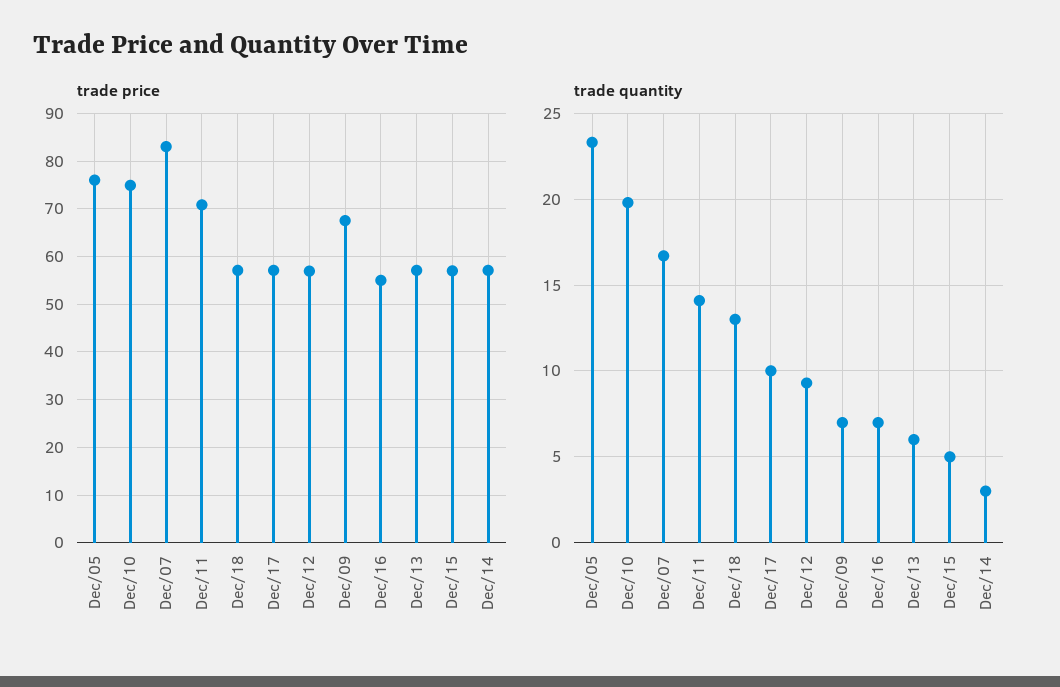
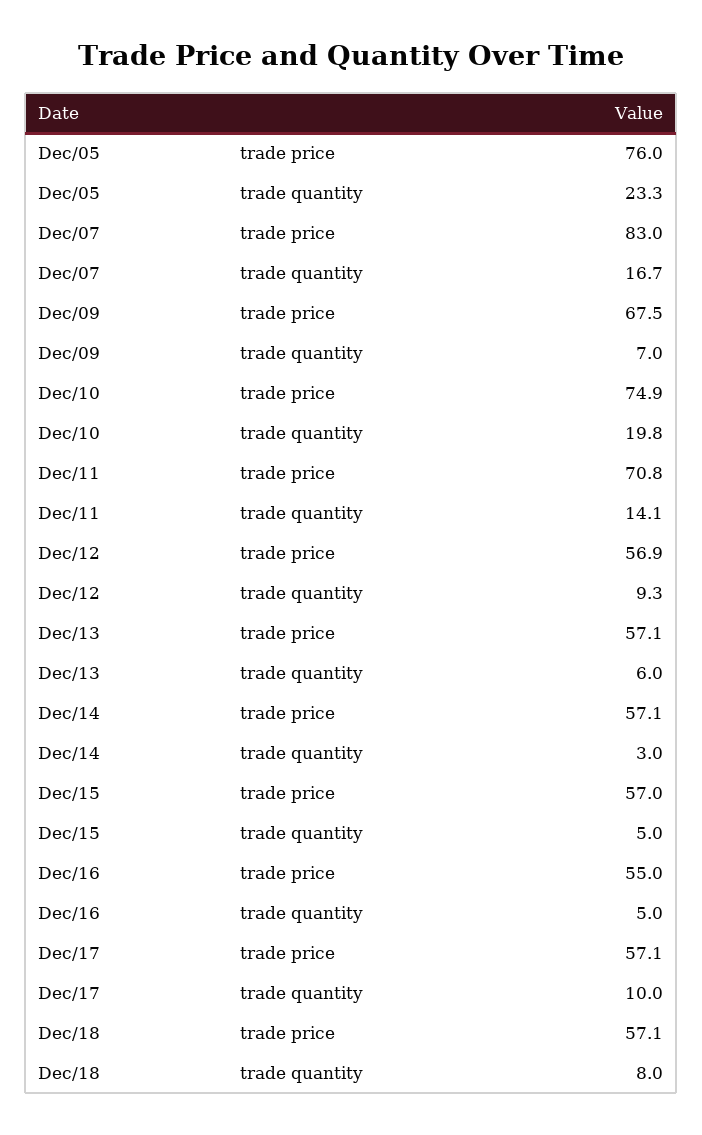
trade quantity, Dec/18: 13 -> 8
trade quantity, Dec/16: 7 -> 5

